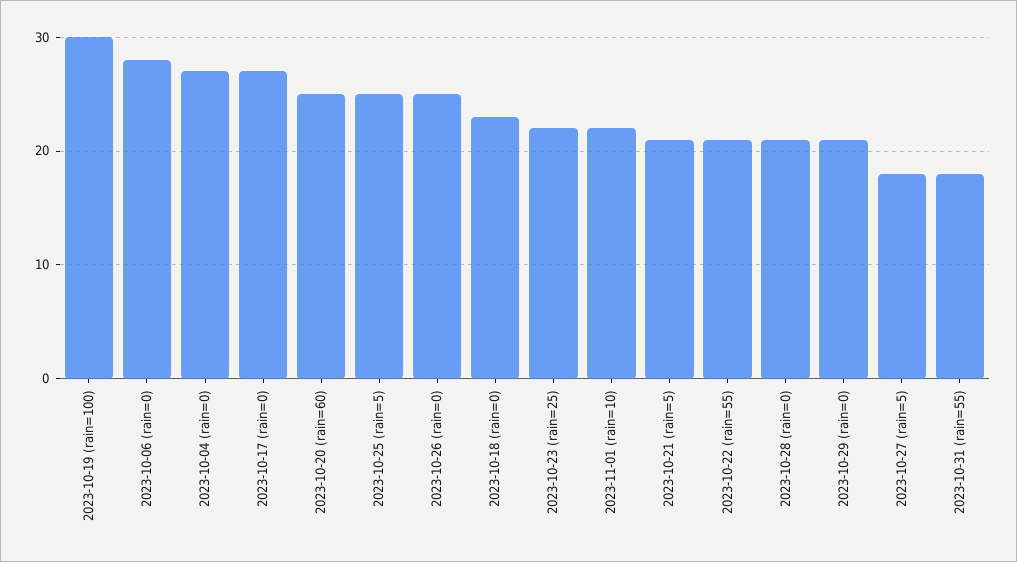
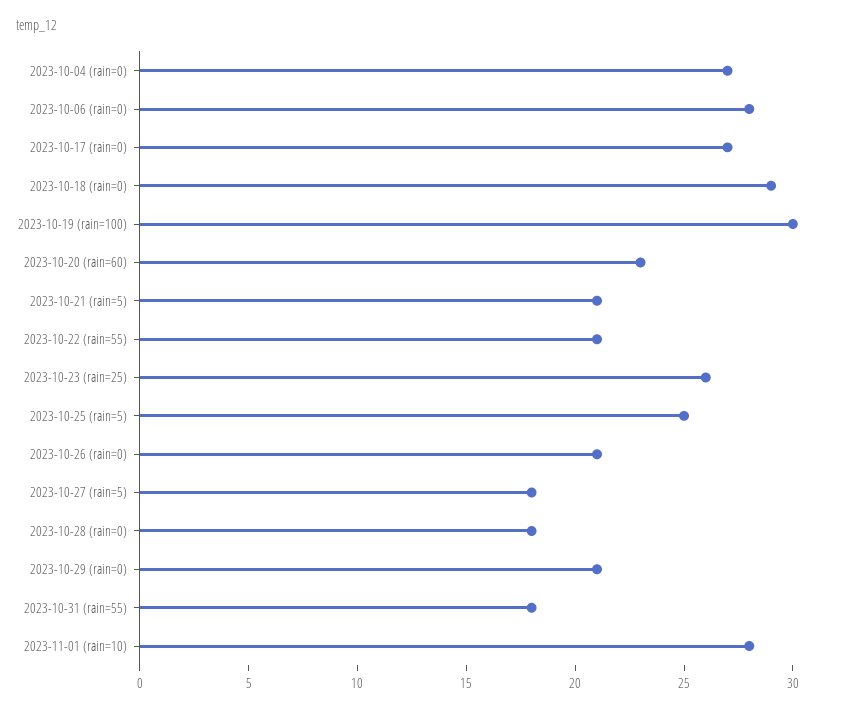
2023-10-20 (rain=60): 25 -> 23
2023-10-26 (rain=0): 25 -> 21
2023-10-18 (rain=0): 23 -> 29
2023-10-23 (rain=25): 22 -> 26
2023-11-01 (rain=10): 22 -> 28
2023-10-28 (rain=0): 21 -> 18

